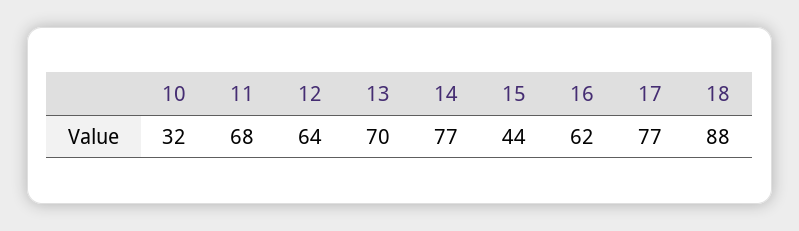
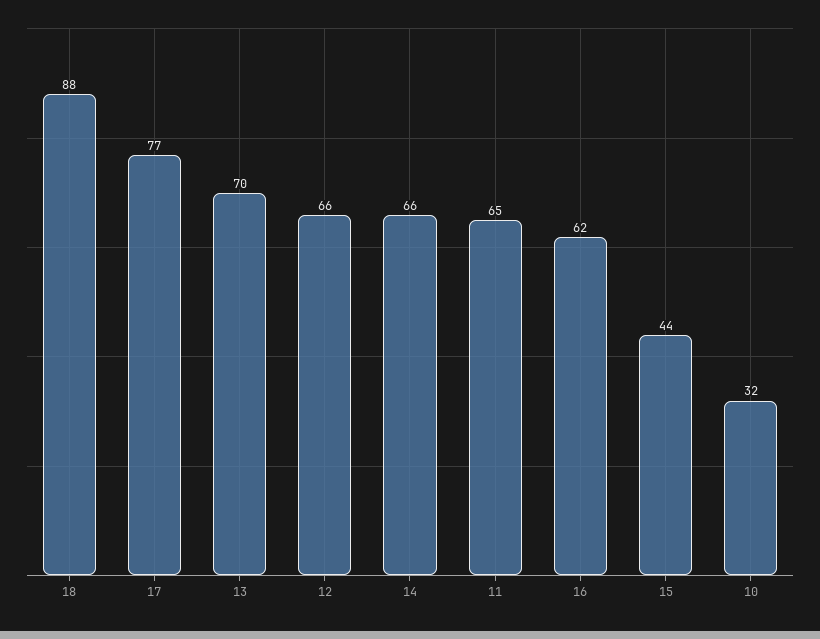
11: 68 -> 65
12: 64 -> 66
14: 77 -> 66

